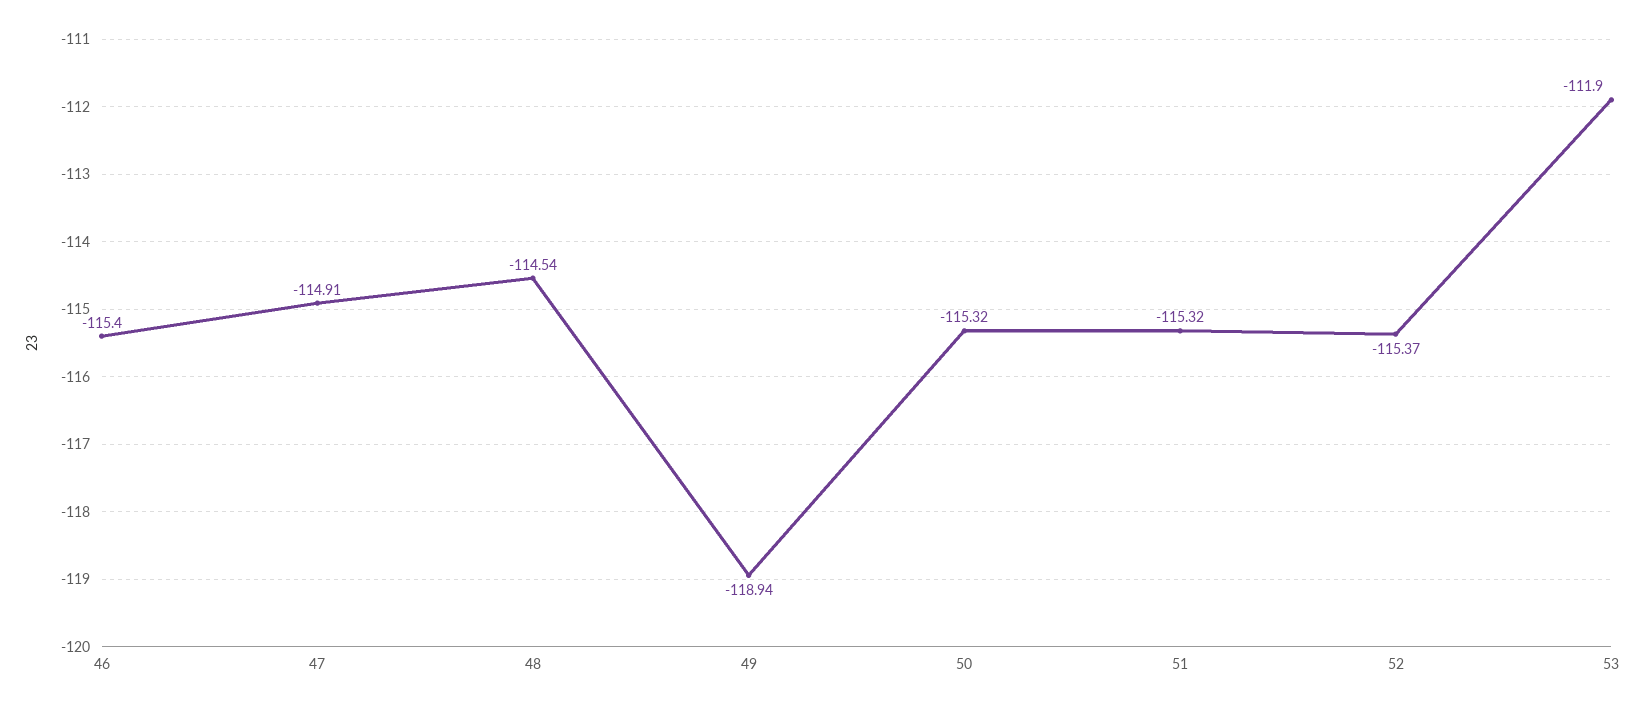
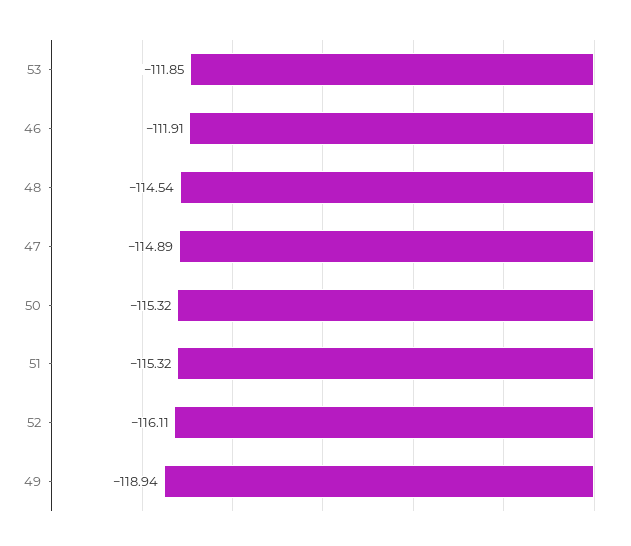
46: -115.4 -> -111.91
47: -114.91 -> -114.89
52: -115.37 -> -116.11
53: -111.9 -> -111.85

